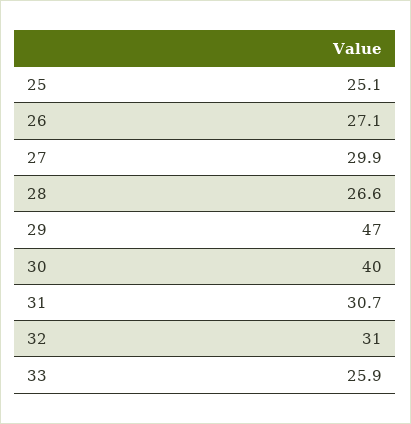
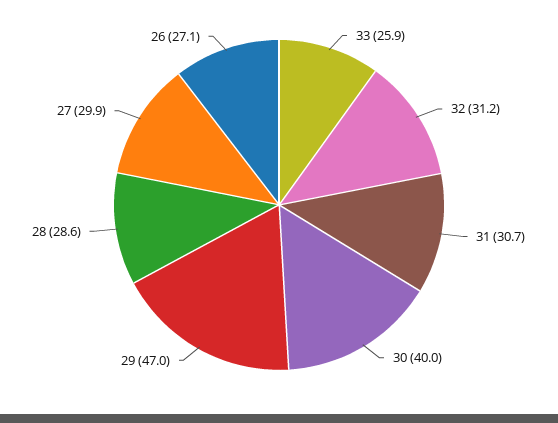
25: 25.1 -> none
28: 26.6 -> 28.6
32: 31 -> 31.2

